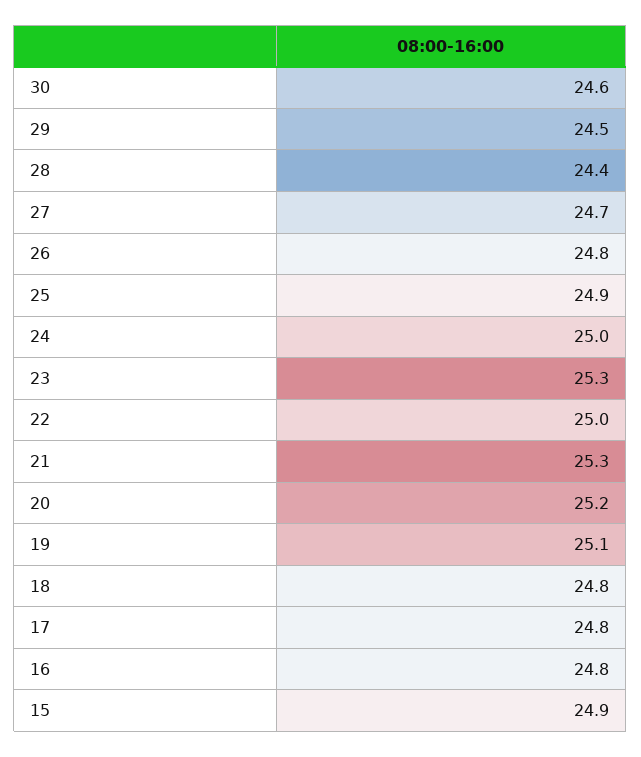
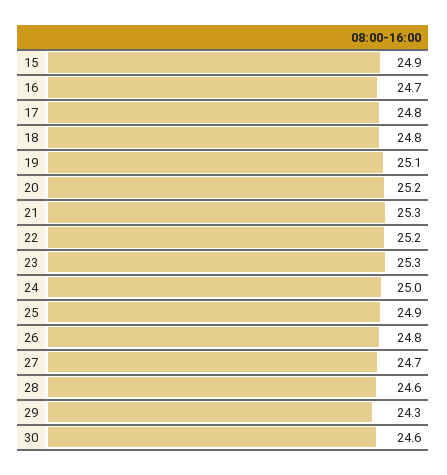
29: 24.5 -> 24.3
28: 24.4 -> 24.6
22: 25 -> 25.2
16: 24.8 -> 24.7

